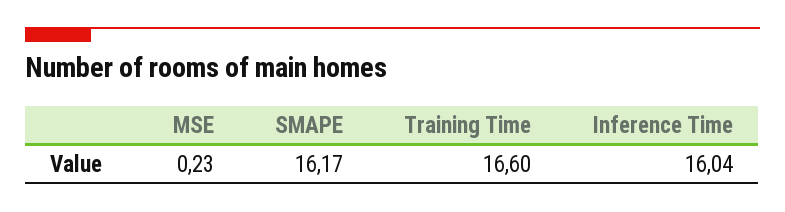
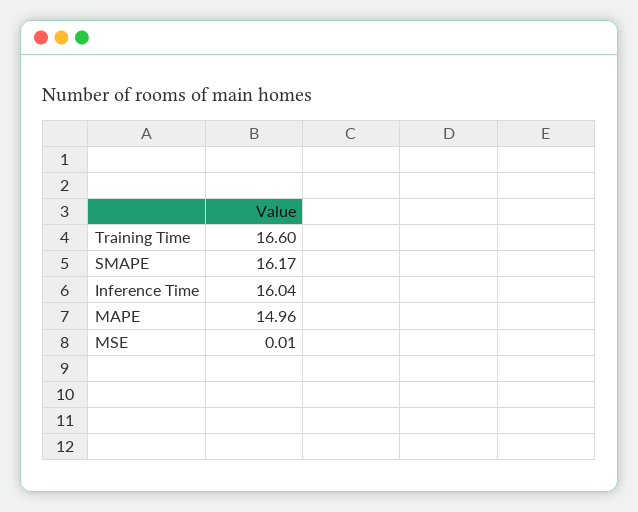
MSE: 0.23 -> 0.01
MAPE: none -> 14.96

